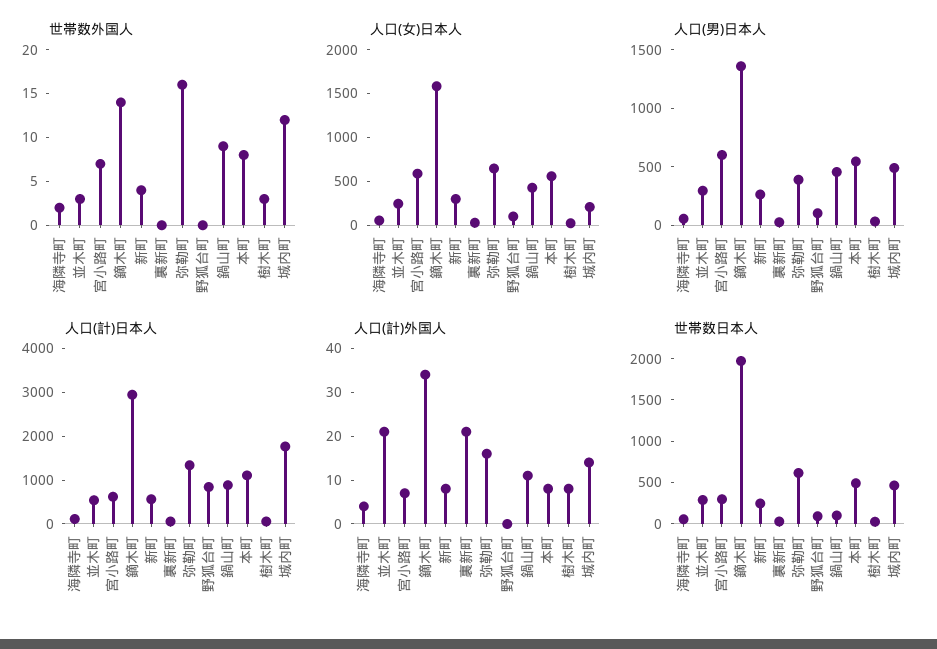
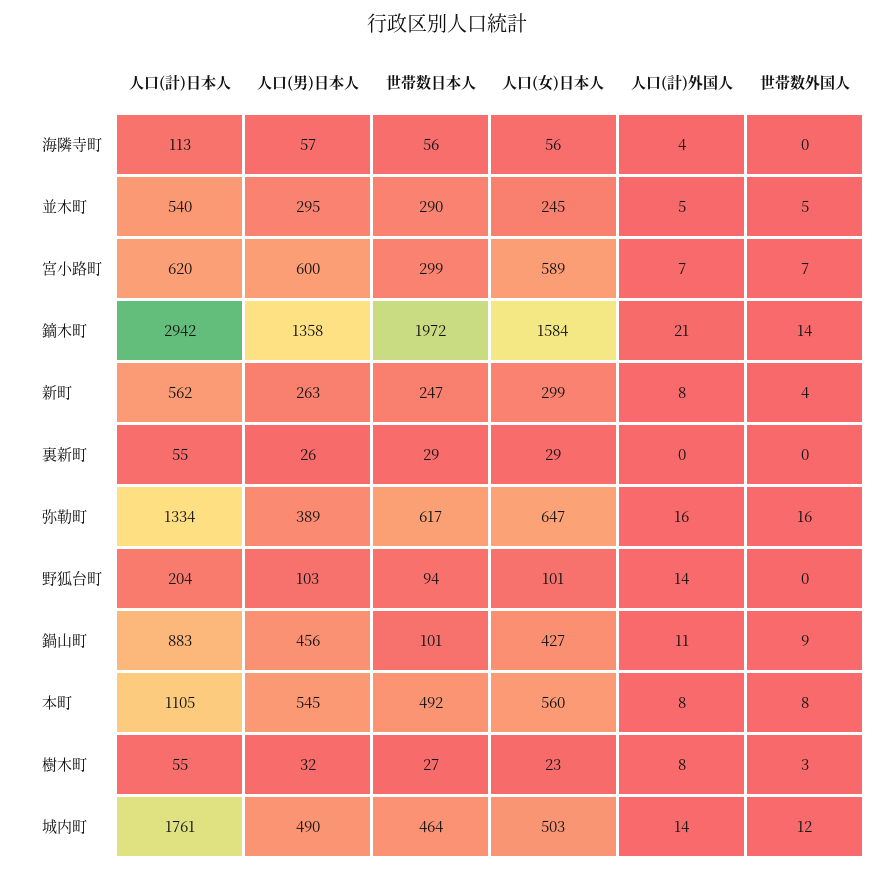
世帯数外国人, 海隣寺町: 2 -> 0
世帯数外国人, 並木町: 3 -> 5
人口(女)日本人, 城内町: 200 -> 503
人口(計)日本人, 野狐台町: 800 -> 204
人口(計)外国人, 並木町: 20 -> 5
人口(計)外国人, 鏑木町: 35 -> 21
人口(計)外国人, 裏新町: 20 -> 0
人口(計)外国人, 野狐台町: 0 -> 14

